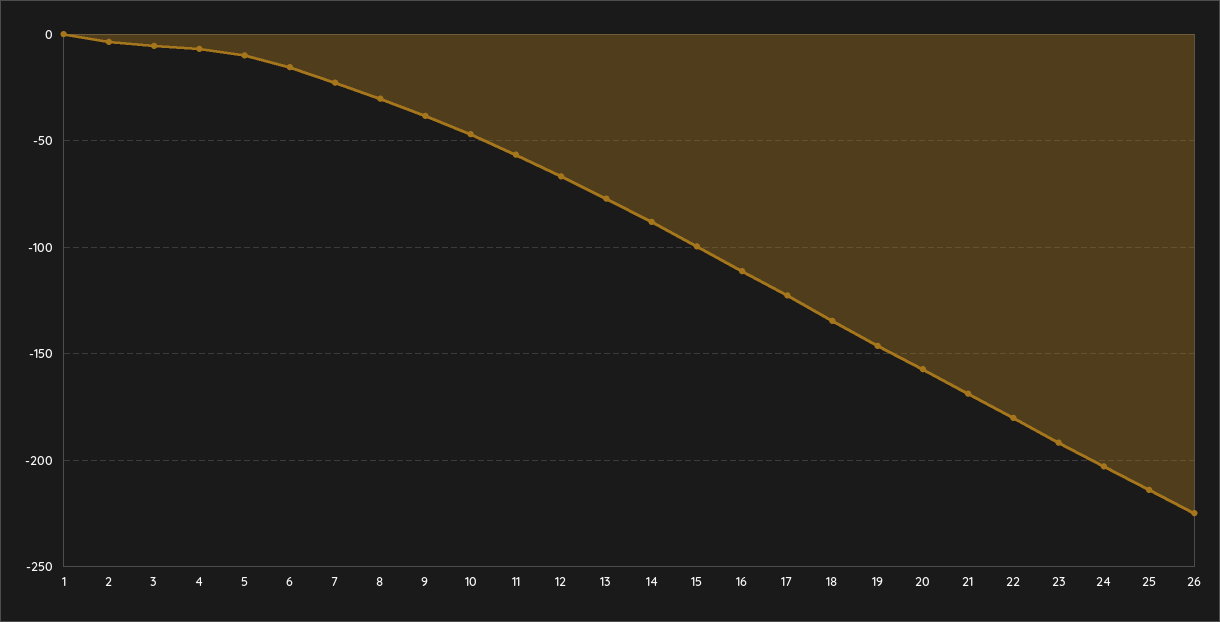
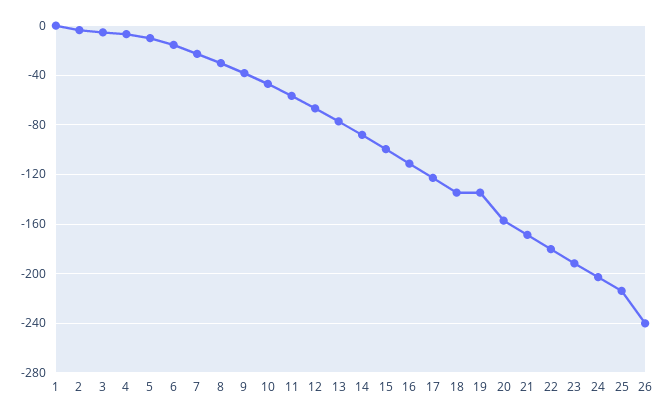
19: -145 -> -135
26: -225 -> -240

